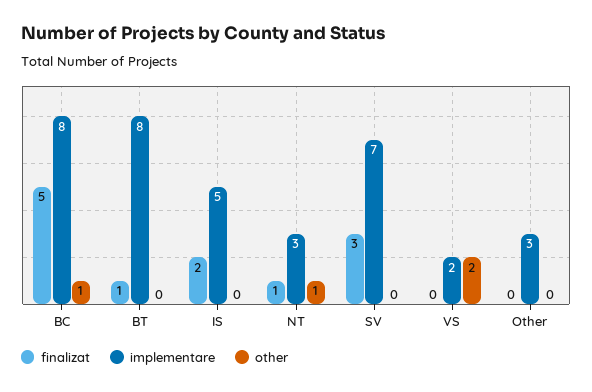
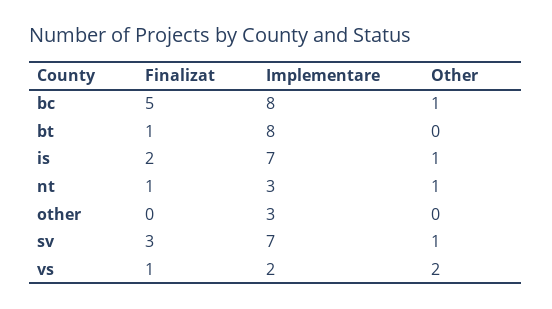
implementare, IS: 5 -> 7
other, IS: 0 -> 1
other, SV: 0 -> 1
finalizat, VS: 0 -> 1

